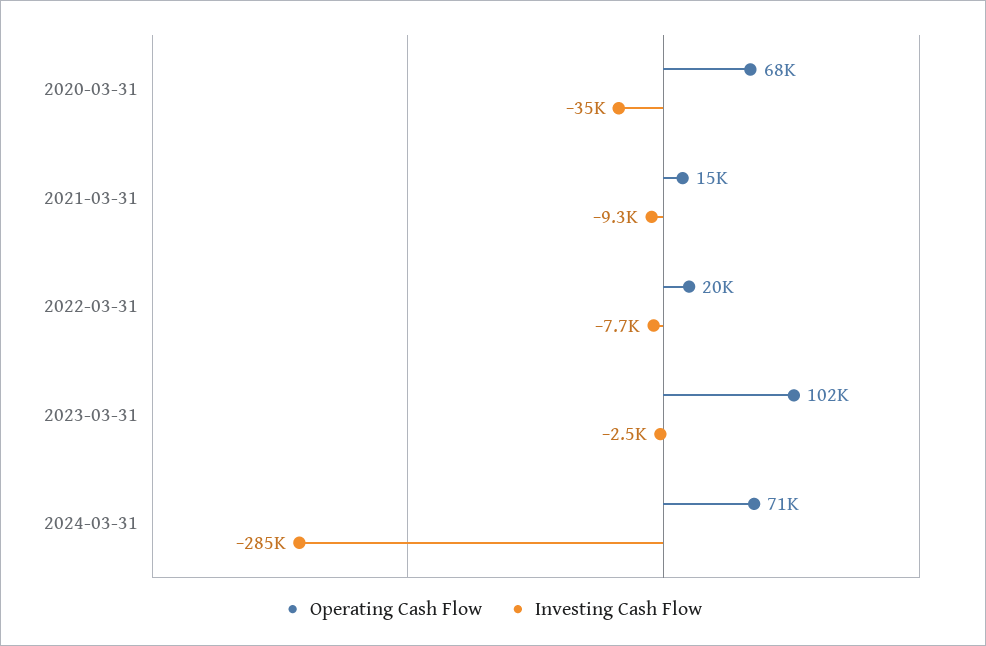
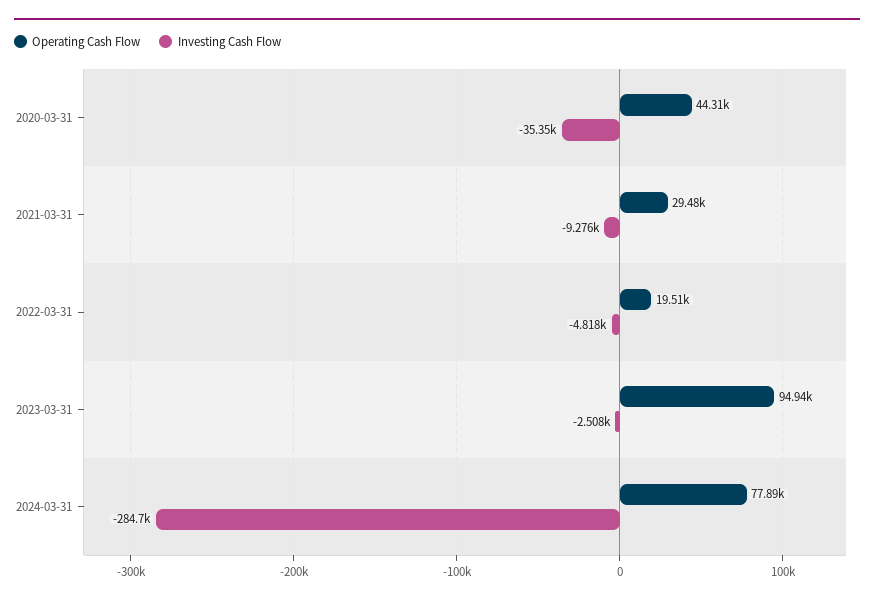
Operating Cash Flow, 2020-03-31: 68000 -> 44310
Operating Cash Flow, 2021-03-31: 15000 -> 29480
Investing Cash Flow, 2022-03-31: -7700 -> -4818
Operating Cash Flow, 2023-03-31: 102000 -> 94940
Operating Cash Flow, 2024-03-31: 71000 -> 77890

